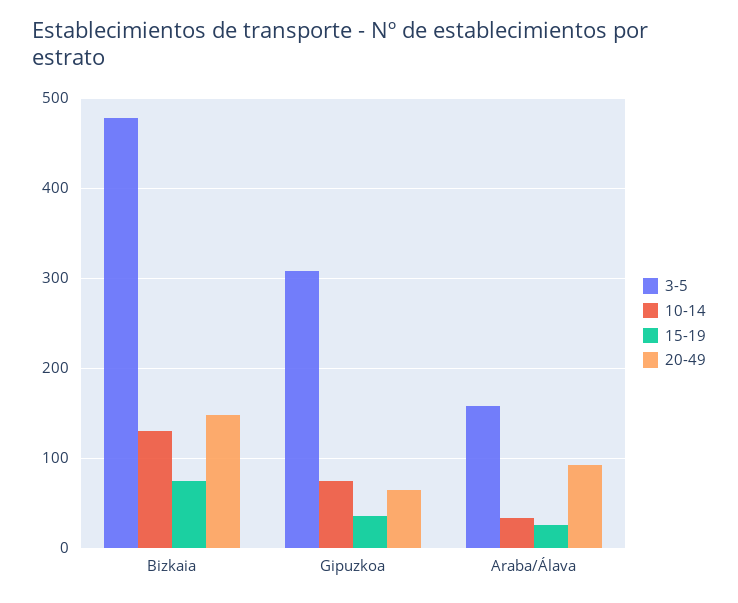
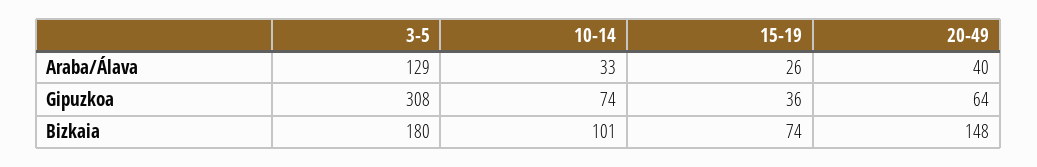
3-5, Bizkaia: 480 -> 180
10-14, Bizkaia: 130 -> 101
3-5, Araba/Álava: 160 -> 129
20-49, Araba/Álava: 90 -> 40

